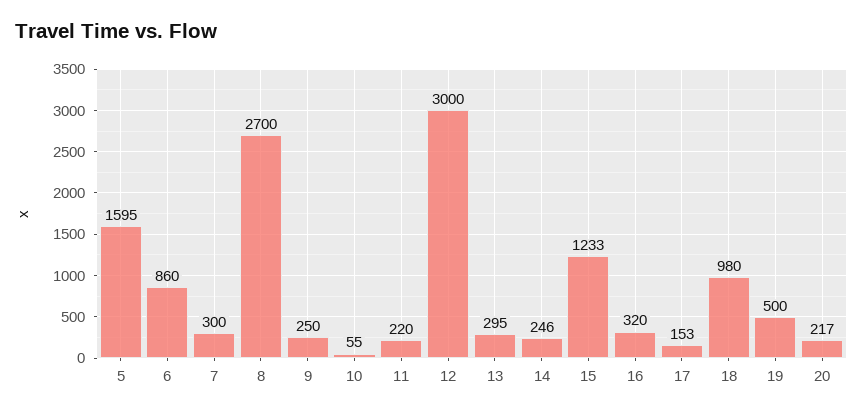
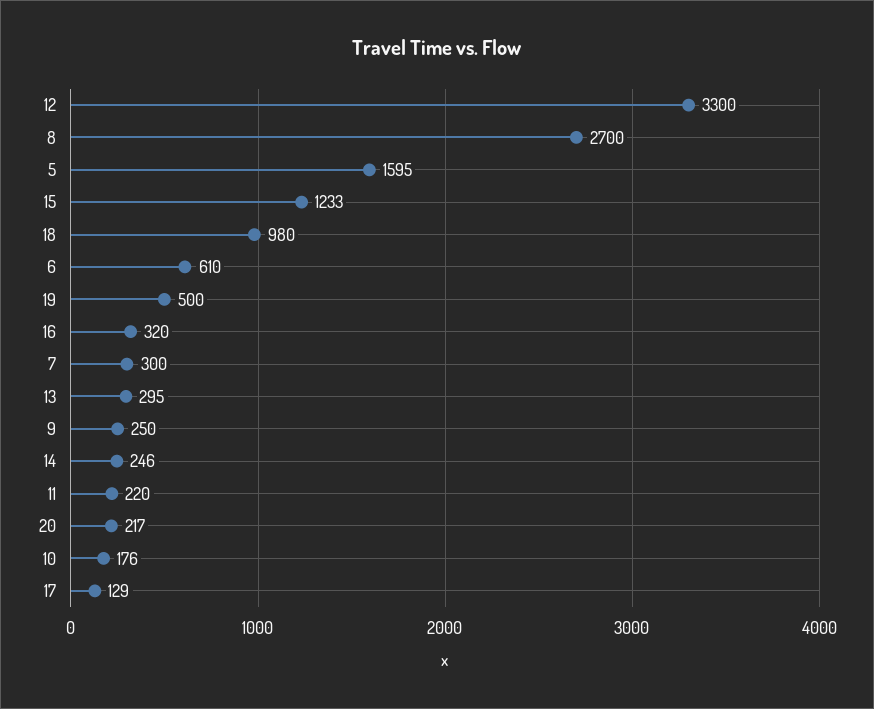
6: 860 -> 610
10: 55 -> 176
12: 3000 -> 3300
17: 153 -> 129

